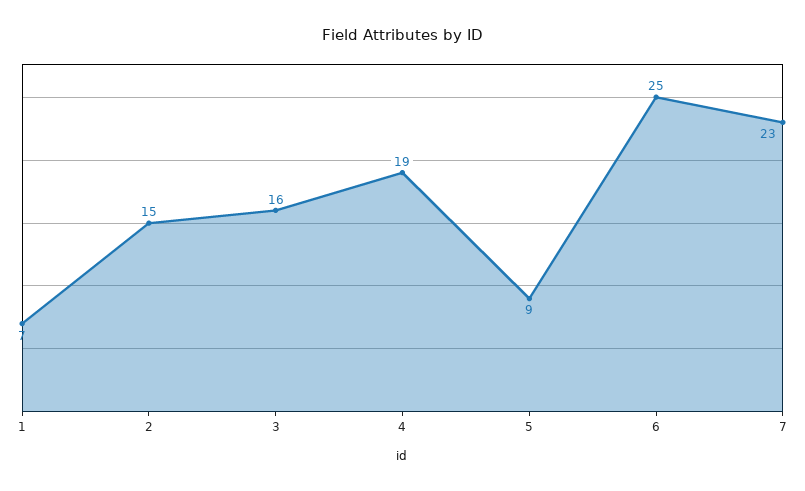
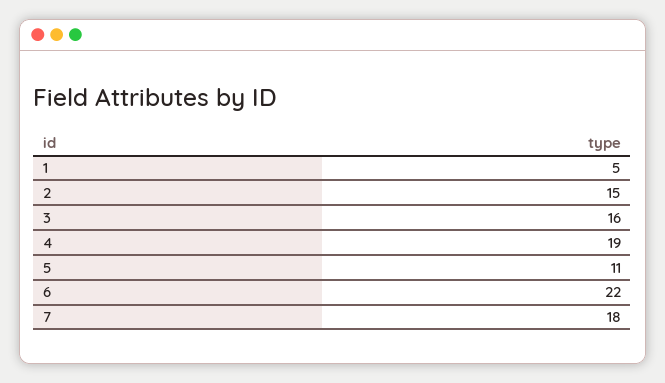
1: 7 -> 5
5: 9 -> 11
6: 25 -> 22
7: 23 -> 18

